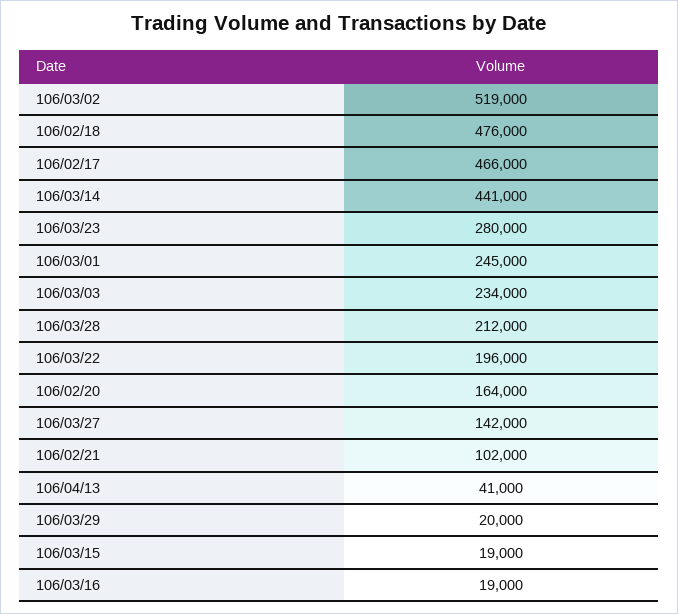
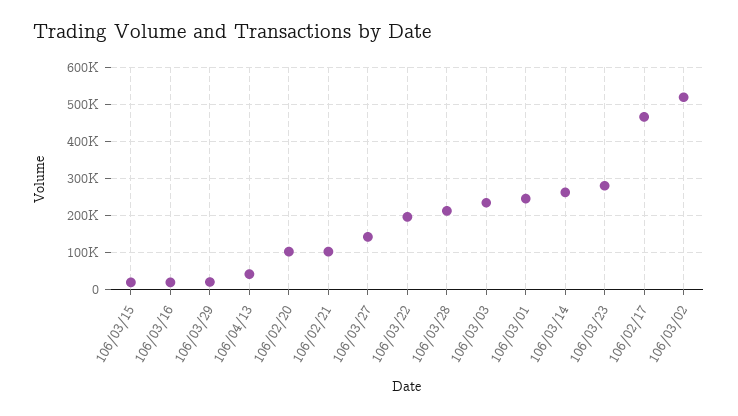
106/02/18: 476000 -> none
106/03/14: 441000 -> 260000
106/02/20: 164000 -> 100000

